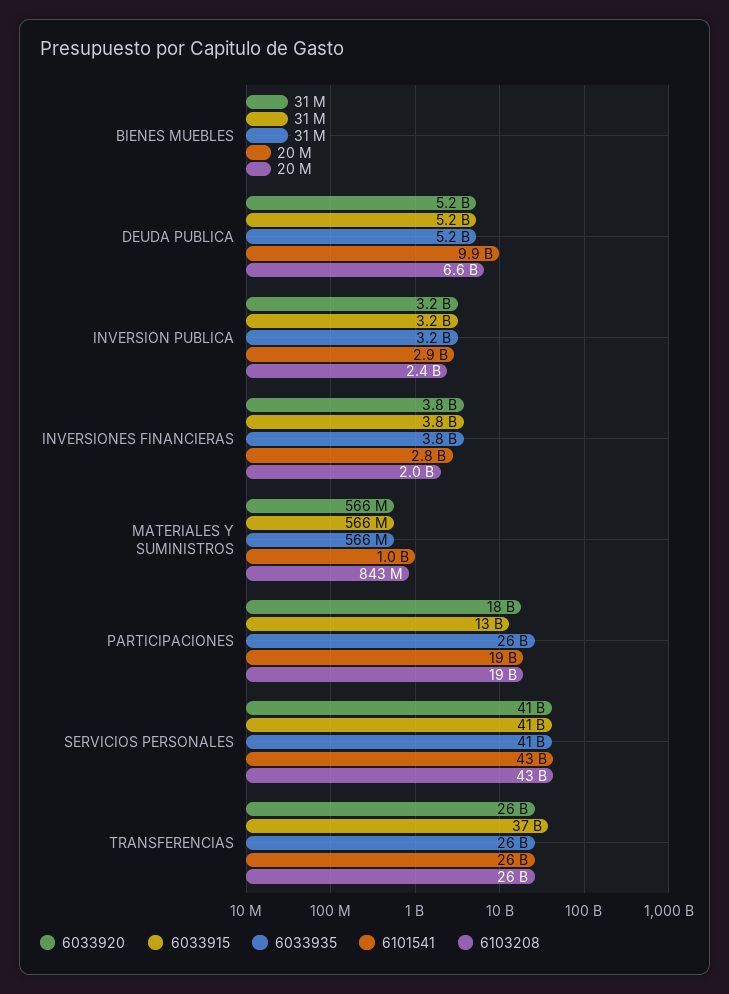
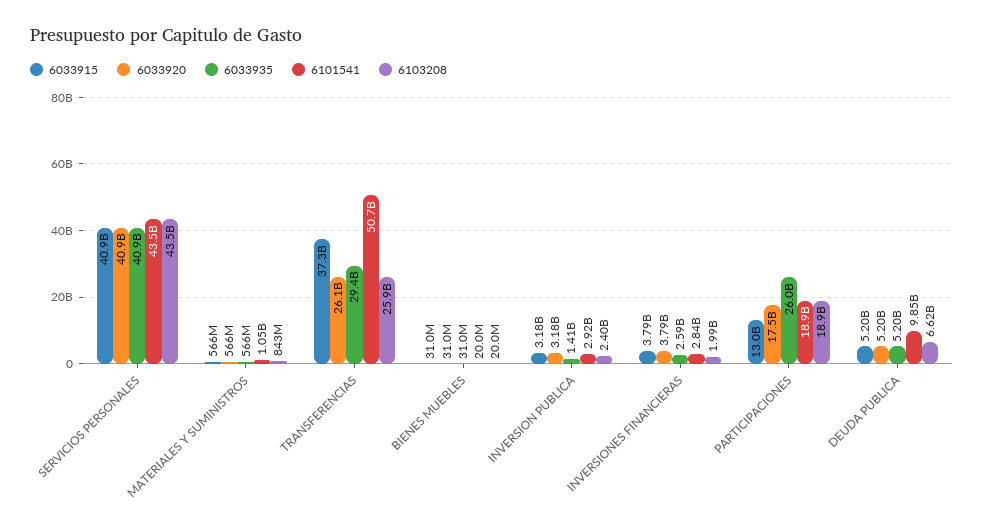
6033935, INVERSION PUBLICA: 3200000000 -> 1410000000
6033935, INVERSIONES FINANCIERAS: 3800000000 -> 2590000000
6033935, TRANSFERENCIAS: 26000000000 -> 29400000000
6101541, TRANSFERENCIAS: 26000000000 -> 50700000000

